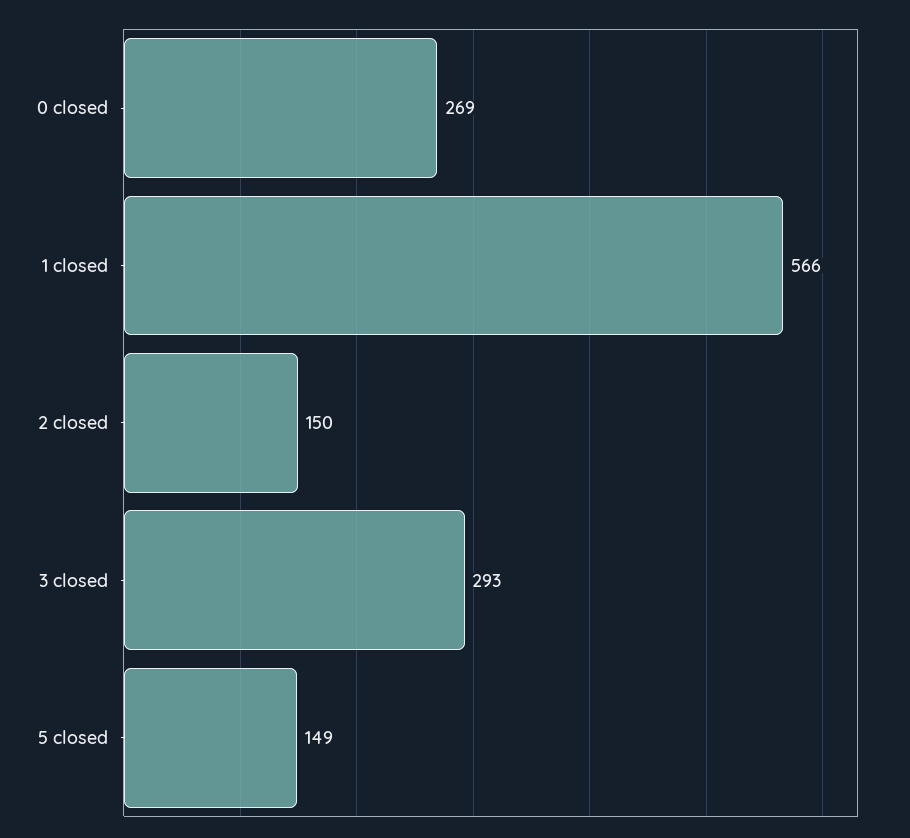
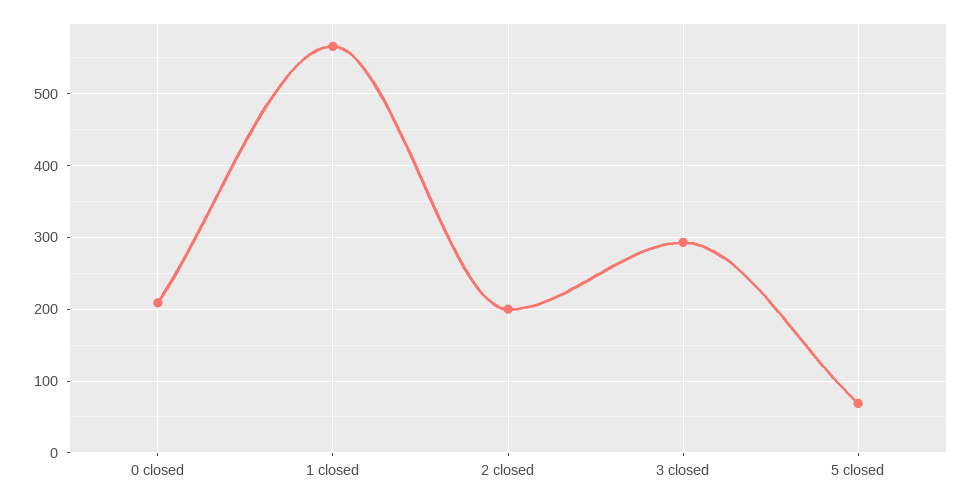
0 closed: 269 -> 210
2 closed: 150 -> 200
5 closed: 149 -> 70

